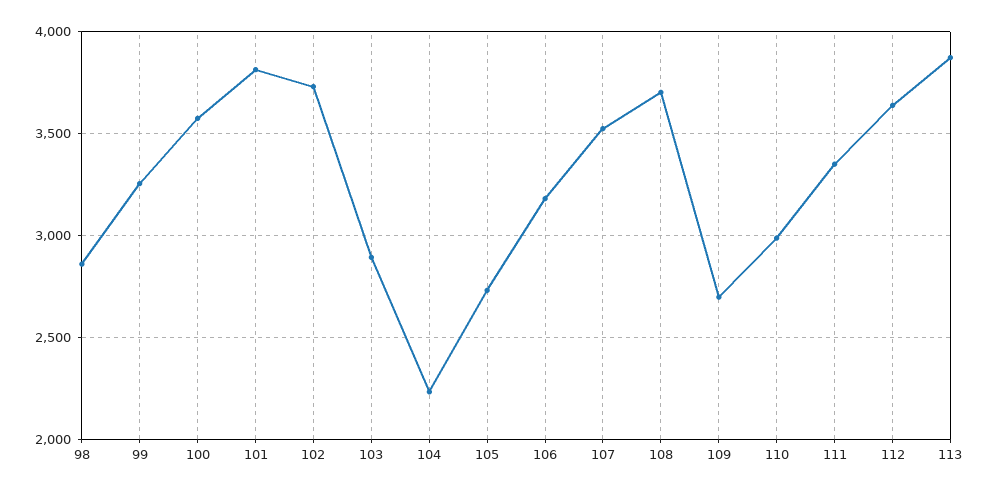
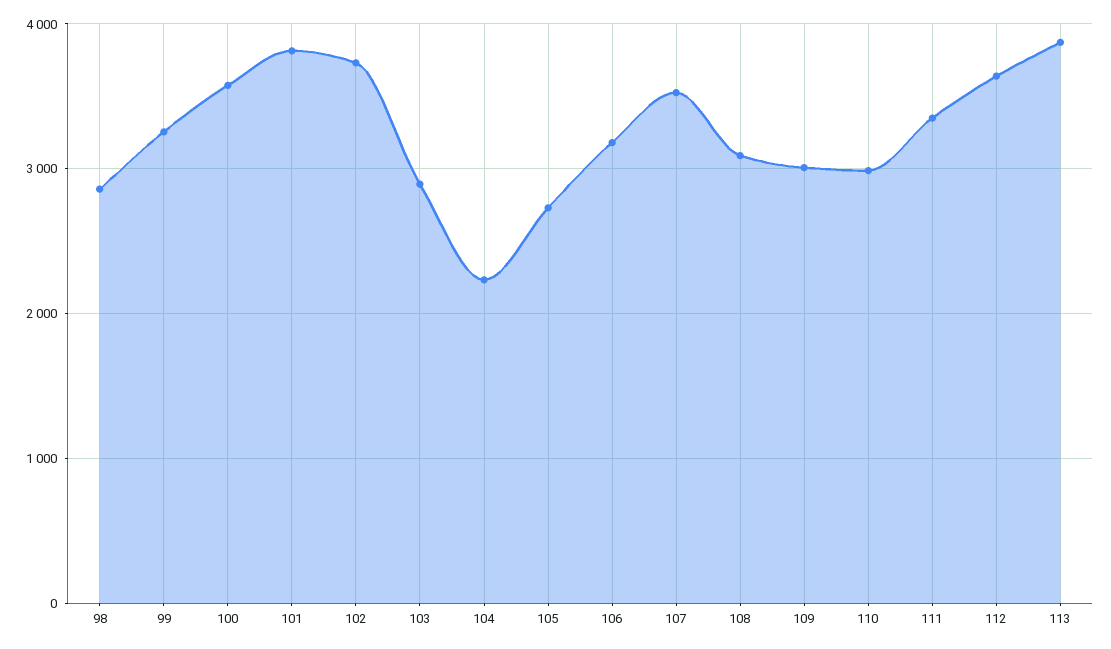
108: 3700 -> 3100
109: 2700 -> 3000

